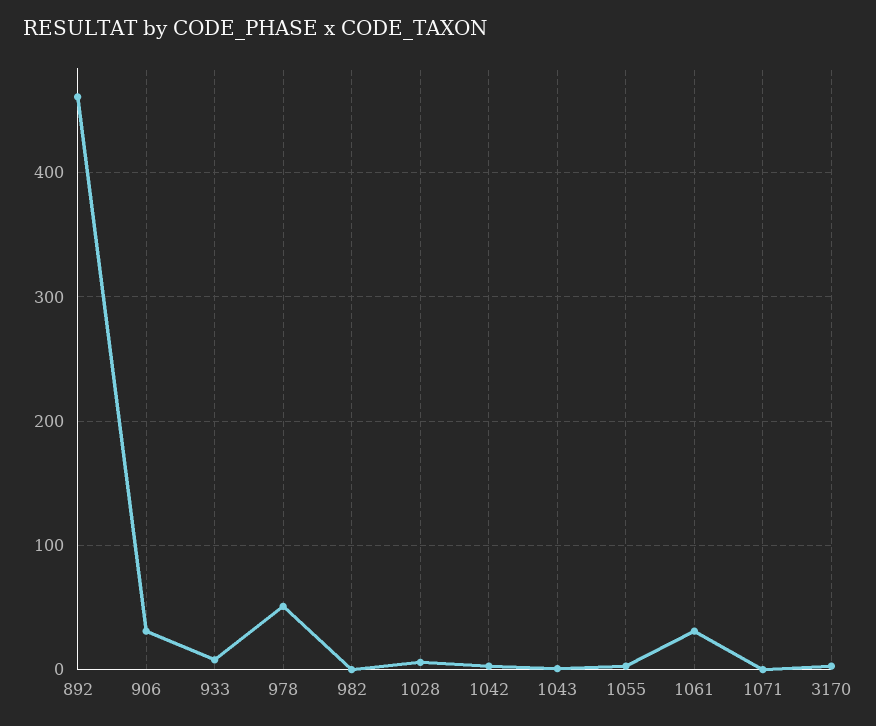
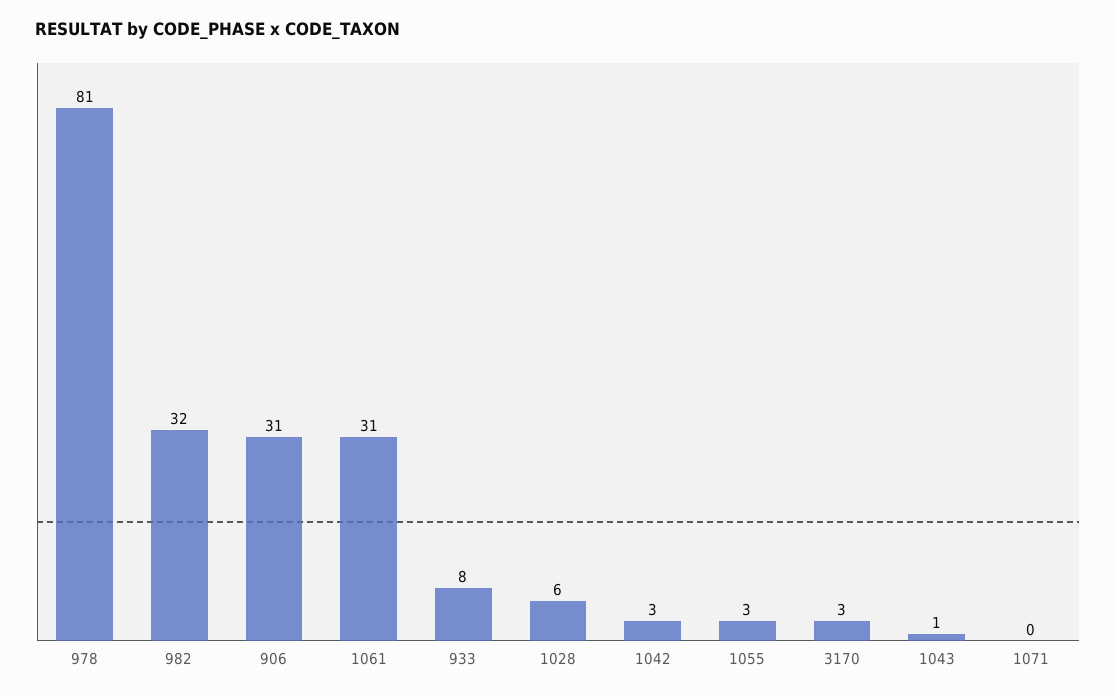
892: 460 -> none
978: 50 -> 81
982: 0 -> 32

